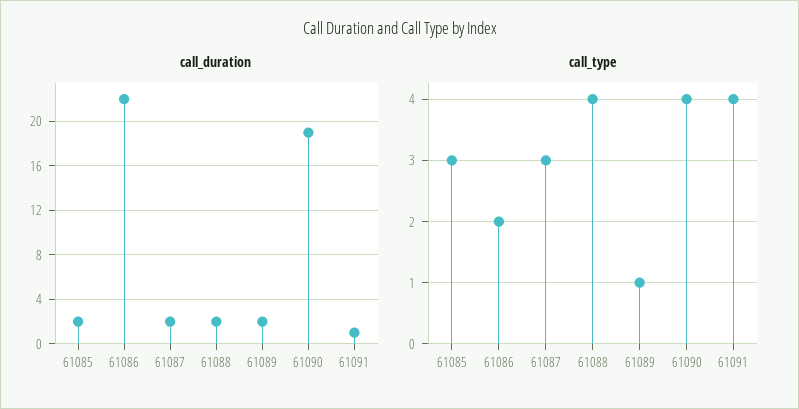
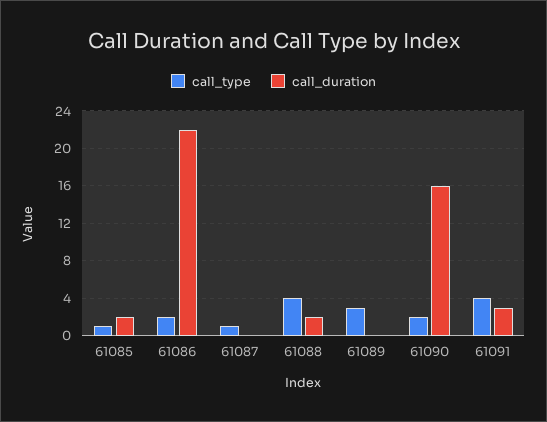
call_duration, 61087: 2 -> 0
call_duration, 61089: 2 -> 0
call_duration, 61090: 19 -> 16
call_duration, 61091: 1 -> 3
call_type, 61085: 3 -> 1
call_type, 61087: 3 -> 1
call_type, 61089: 1 -> 3
call_type, 61090: 4 -> 2

